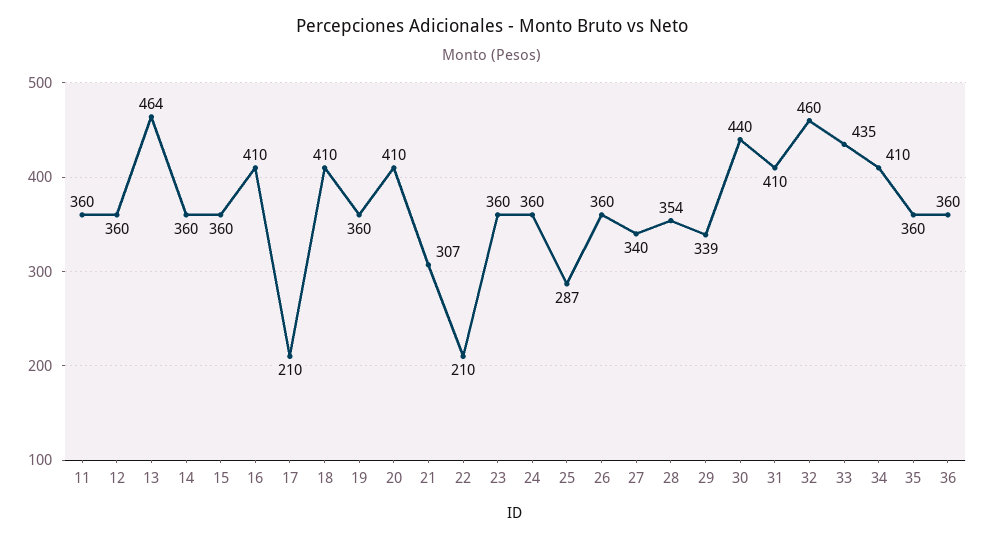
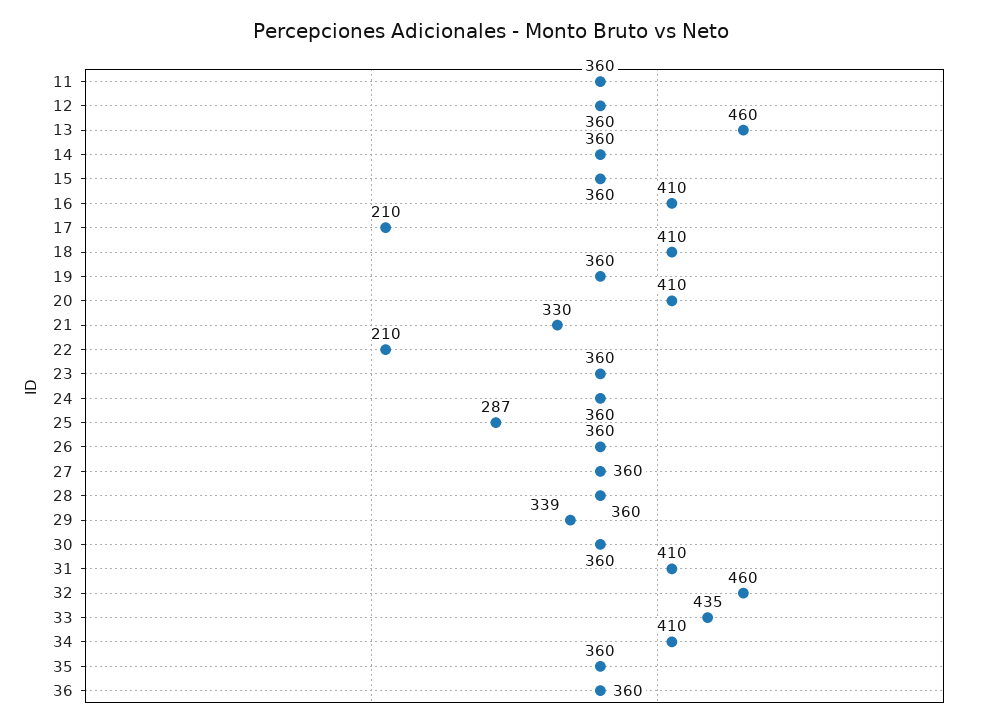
13: 464 -> 460
21: 307 -> 330
27: 340 -> 360
28: 354 -> 360
30: 440 -> 360

